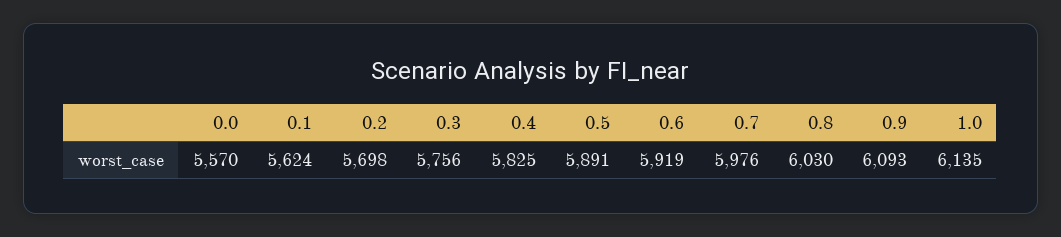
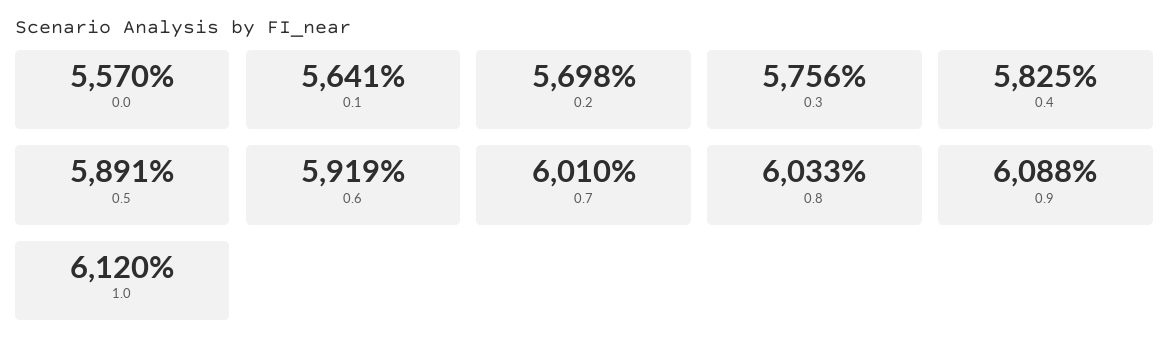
0.1: 5624 -> 5641
0.7: 5976 -> 6010
0.8: 6030 -> 6033
0.9: 6093 -> 6088
1.0: 6135 -> 6120

